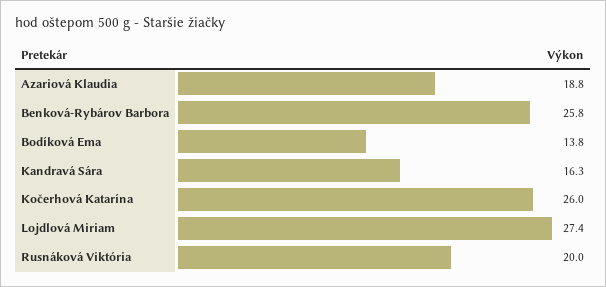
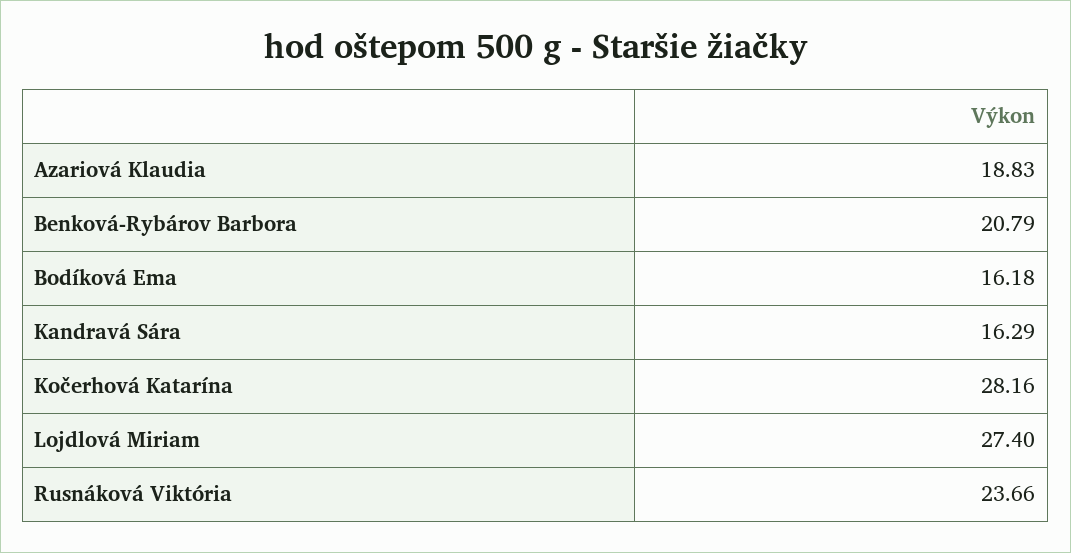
Benková-Rybárov Barbora: 25.8 -> 20.79
Bodíková Ema: 13.8 -> 16.18
Kočerhová Katarína: 26 -> 28.16
Rusnáková Viktória: 20 -> 23.66

